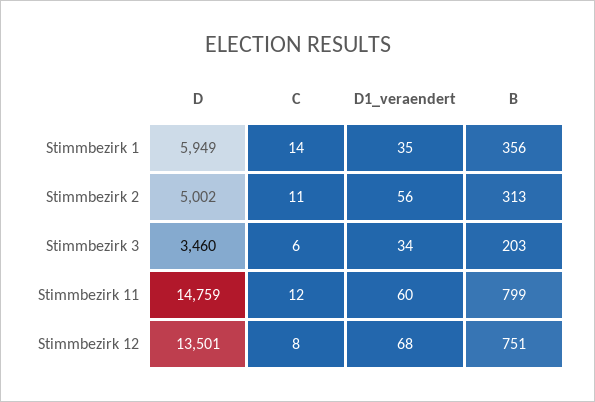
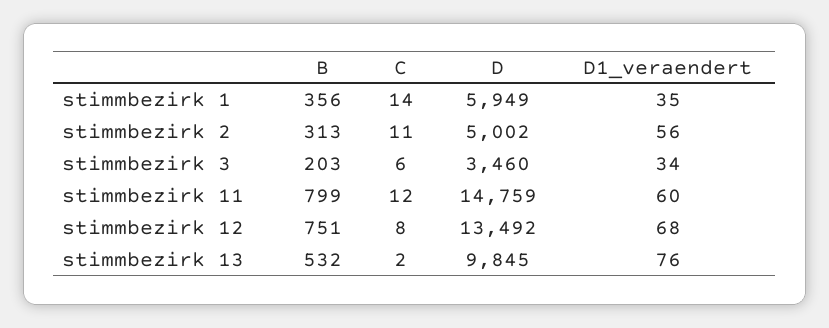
D, Stimmbezirk 12: 13501 -> 13492
B, stimmbezirk 13: none -> 532
C, stimmbezirk 13: none -> 2
D, stimmbezirk 13: none -> 9845
D1_veraendert, stimmbezirk 13: none -> 76

